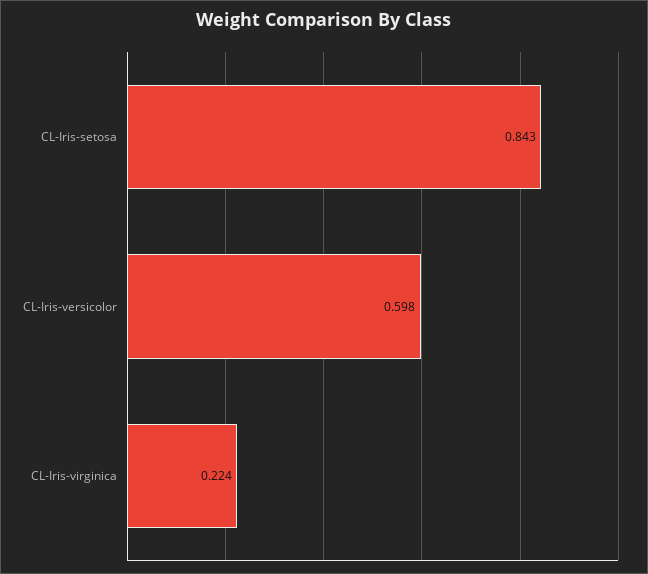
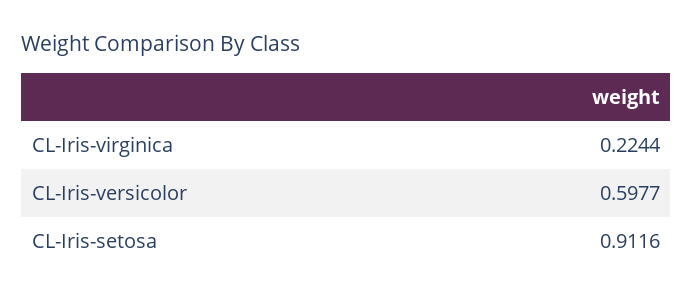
CL-Iris-setosa: 0.843 -> 0.9116

